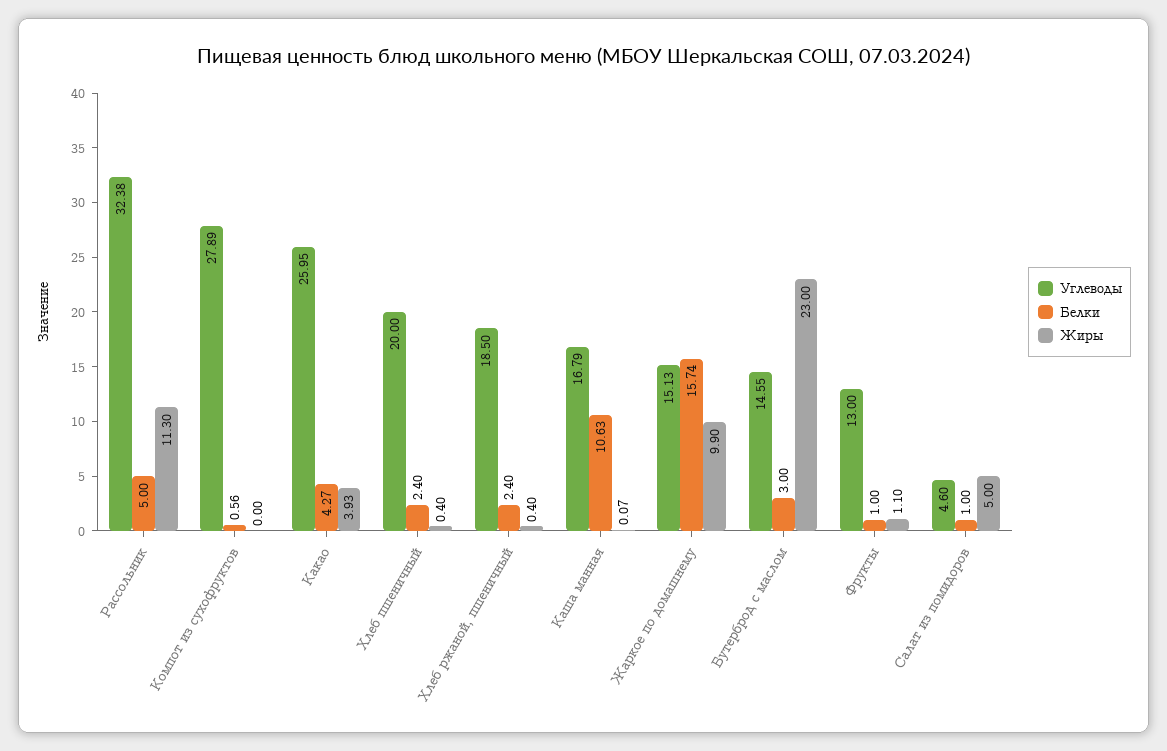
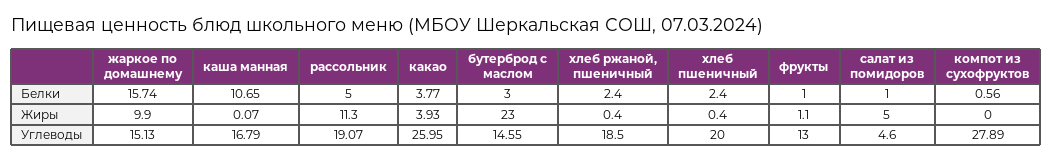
Углеводы, Рассольник: 32.38 -> 19.07
Белки, Какао: 4.27 -> 3.77
Белки, Каша манная: 10.63 -> 10.65

